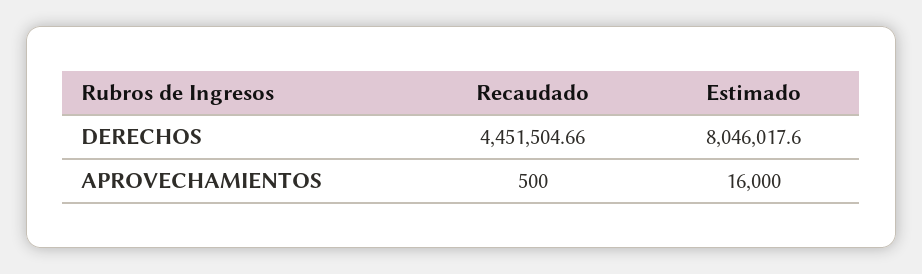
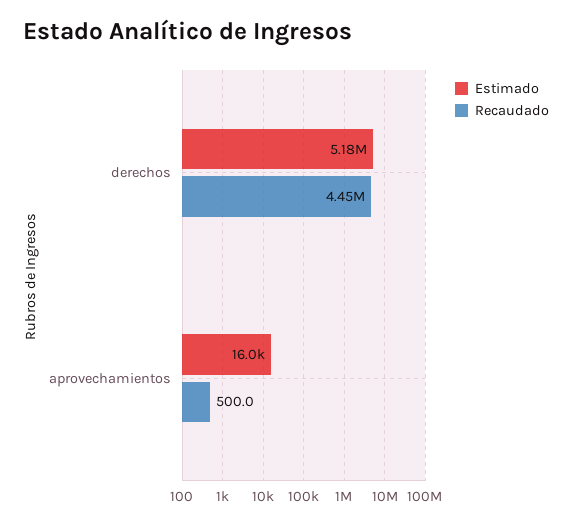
Estimado, DERECHOS: 8046017.6 -> 5180000

